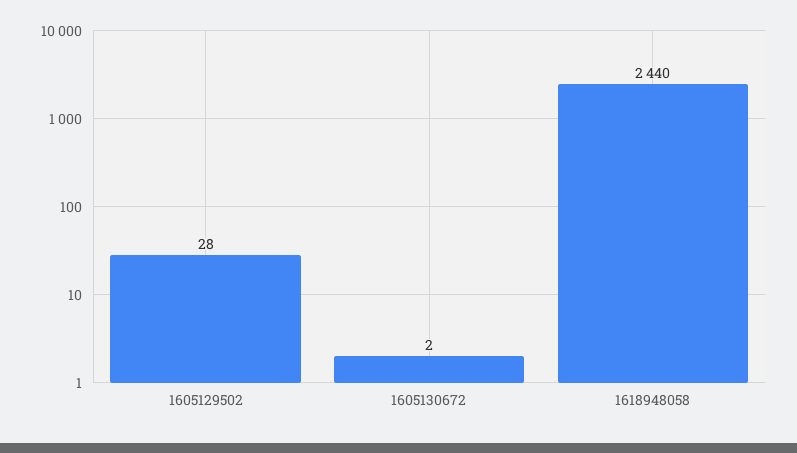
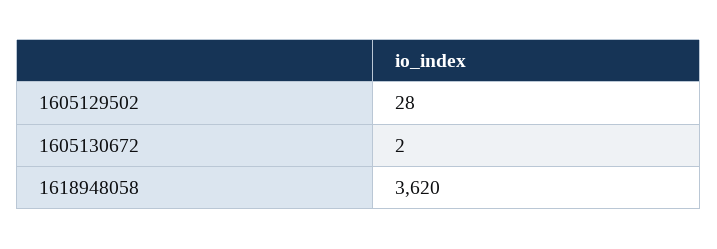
1618948058: 2440 -> 3620

